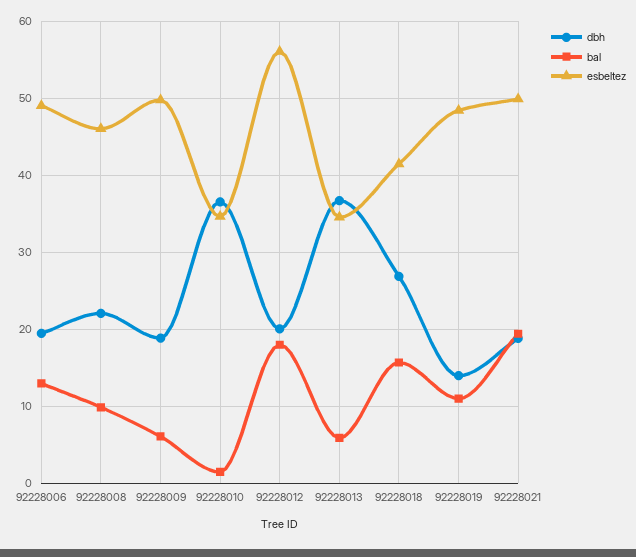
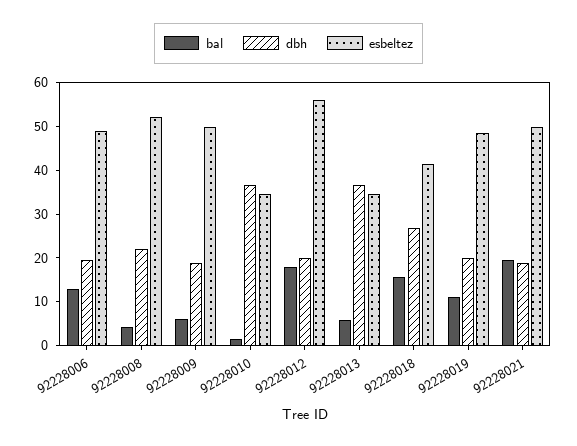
bal, 92228008: 10 -> 4
esbeltez, 92228008: 46 -> 52
dbh, 92228019: 14 -> 20

